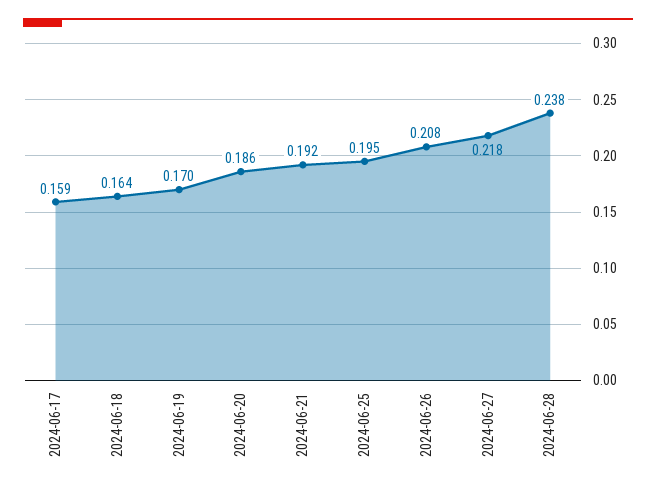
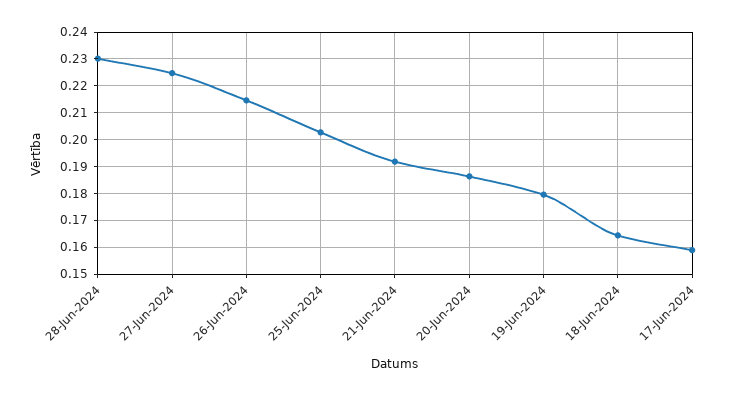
2024-06-19: 0.17 -> 0.18
2024-06-25: 0.195 -> 0.2025
2024-06-26: 0.208 -> 0.215
2024-06-27: 0.218 -> 0.225
2024-06-28: 0.238 -> 0.23

